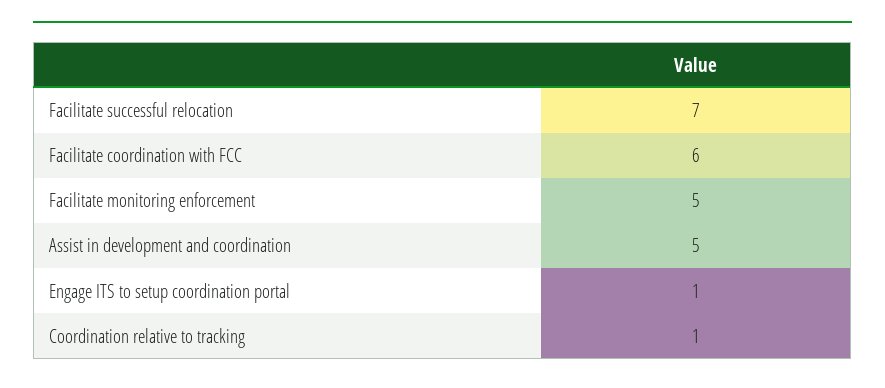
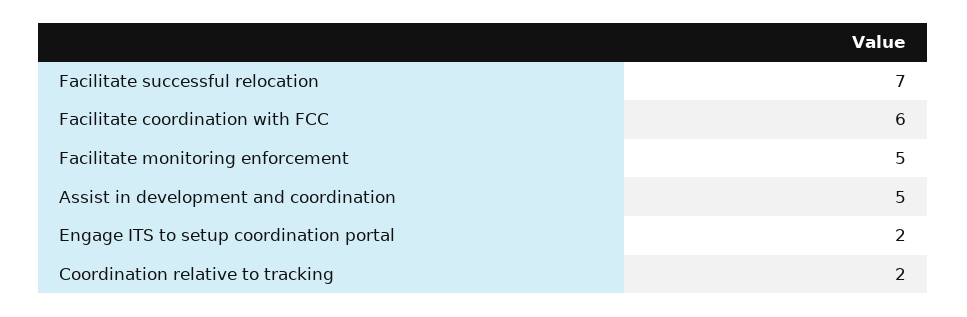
Engage ITS to setup coordination portal: 1 -> 2
Coordination relative to tracking: 1 -> 2

